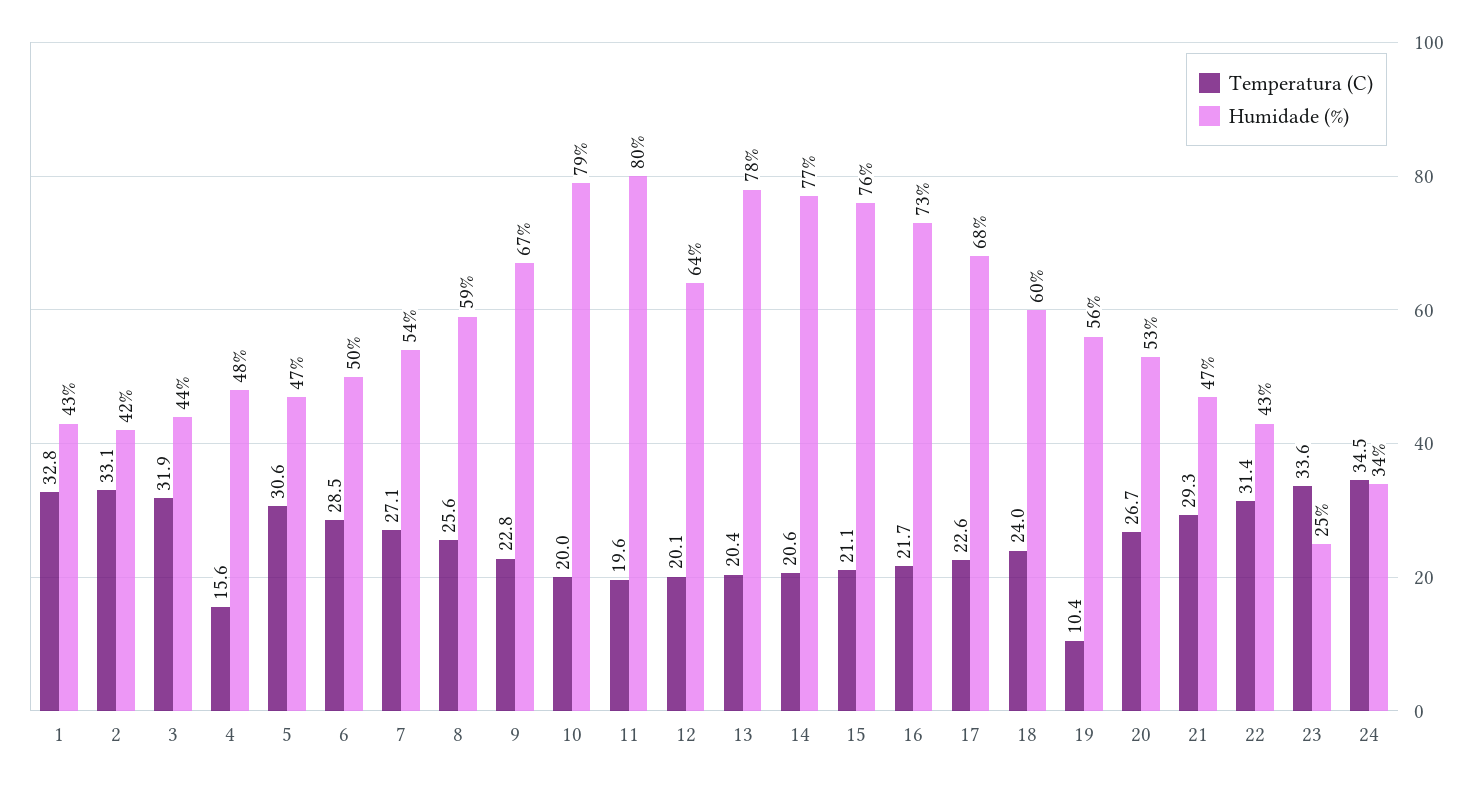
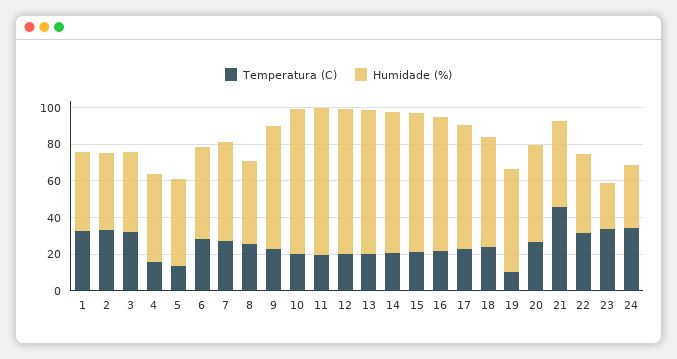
Temperatura (C), 5: 30.6 -> 15
Humidade (%), 8: 59 -> 45
Humidade (%), 12: 64 -> 80
Temperatura (C), 21: 29.3 -> 45

